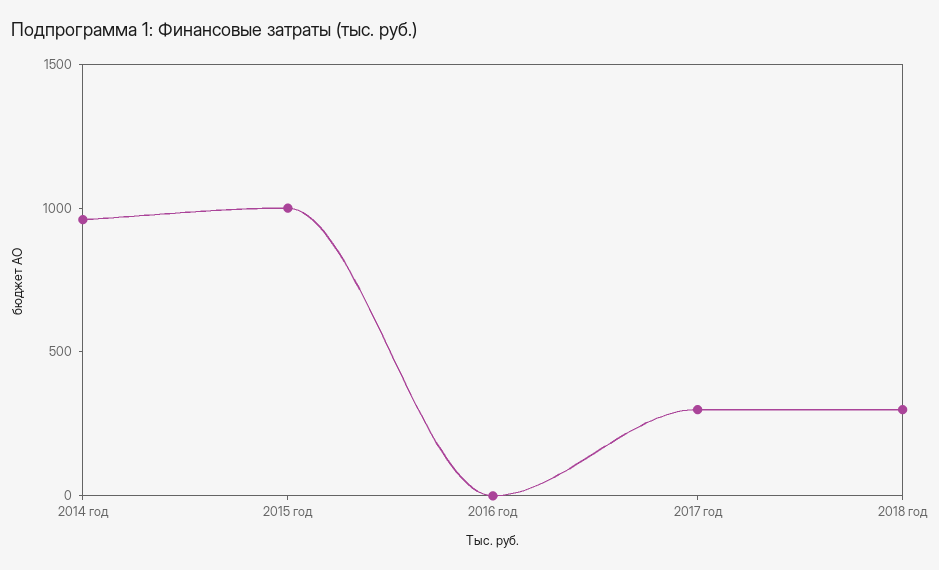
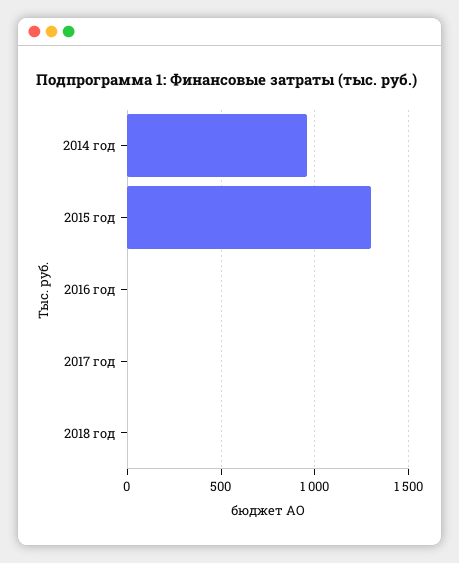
2015 год: 1000 -> 1300
2017 год: 300 -> 0
2018 год: 300 -> 0

